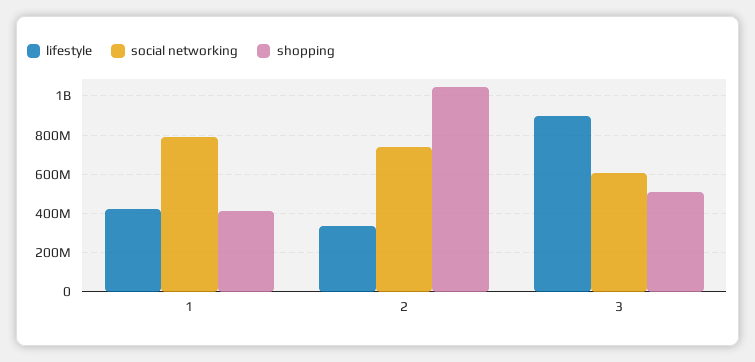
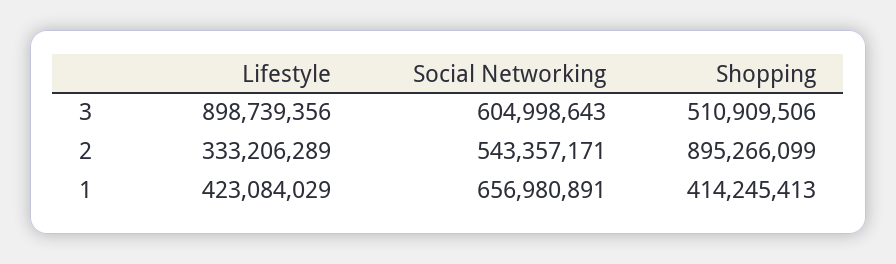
social networking, 1: 800000000 -> 656980891
social networking, 2: 750000000 -> 543357171
shopping, 2: 1050000000 -> 895266099

